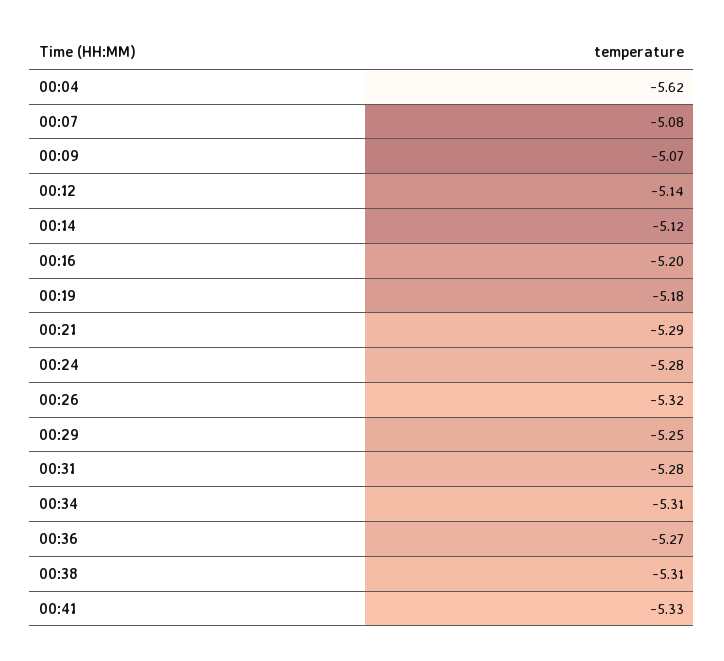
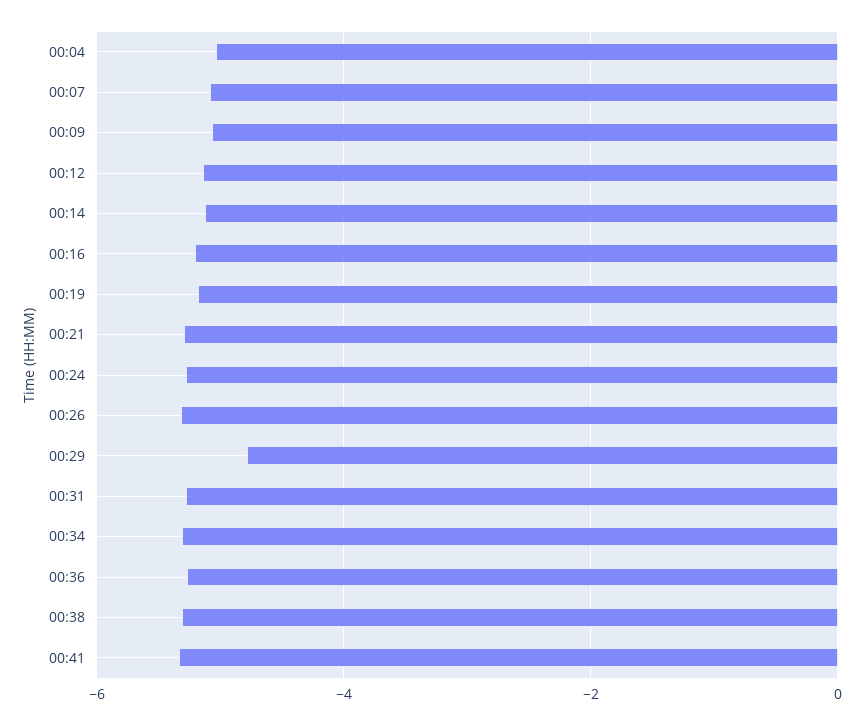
00:04: -5.62 -> -5
00:29: -5.25 -> -4.8

